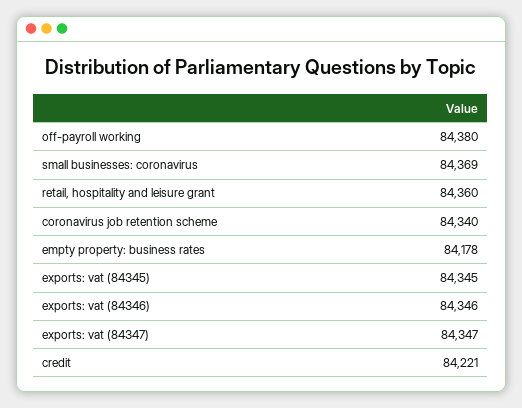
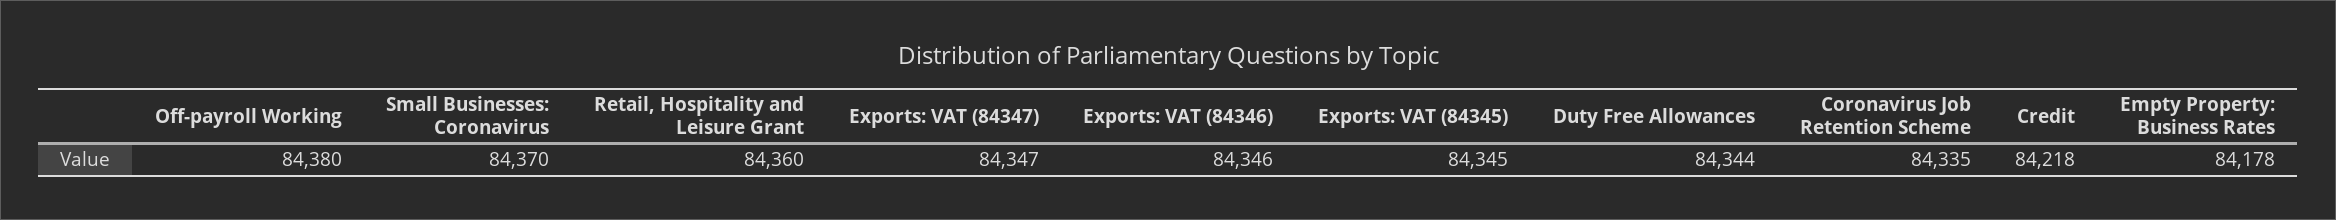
small businesses: coronavirus: 84369 -> 84370
coronavirus job retention scheme: 84340 -> 84335
credit: 84221 -> 84218
Duty Free Allowances: none -> 84344

